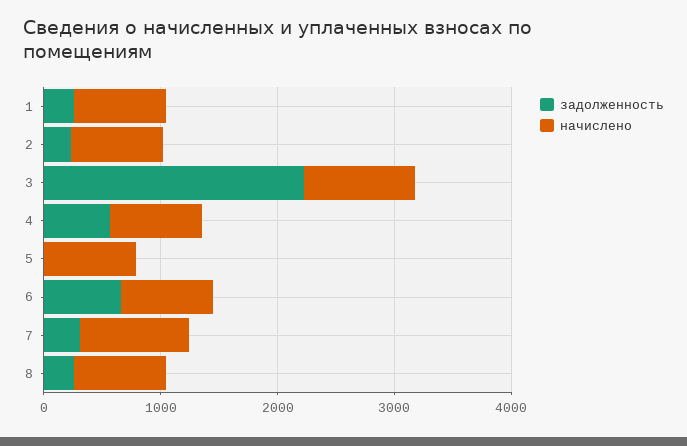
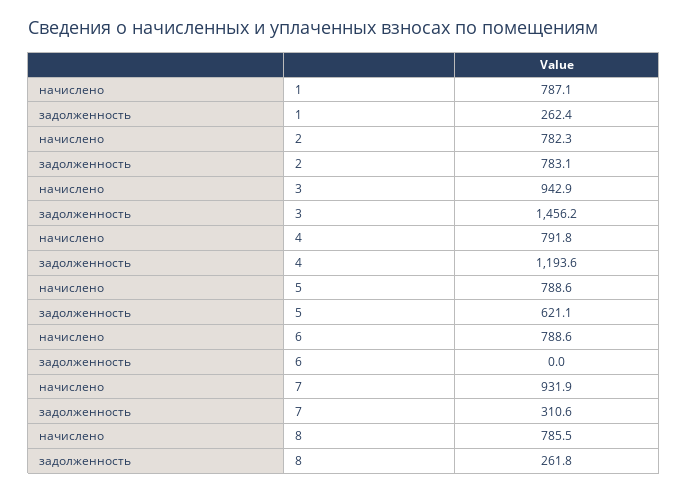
задолженность, 2: 200 -> 783.1
задолженность, 3: 2200 -> 1456.2
задолженность, 4: 600 -> 1193.6
задолженность, 5: 0 -> 621.1
задолженность, 6: 600 -> 0

